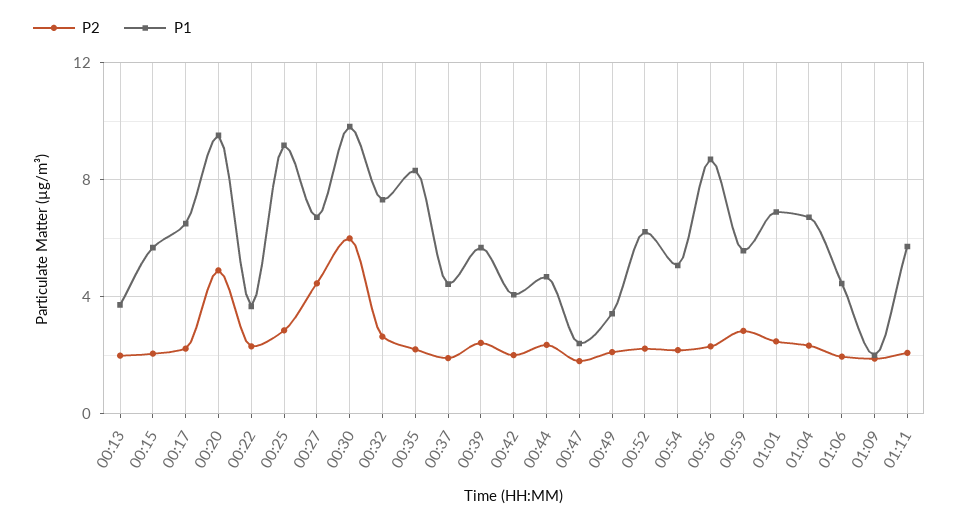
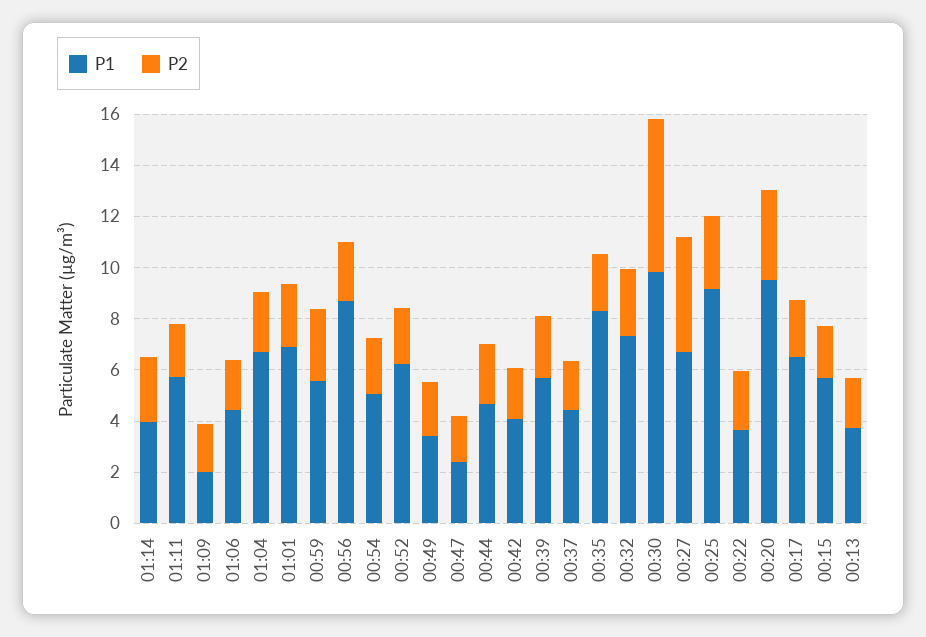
P2, 00:20: 5 -> 3.5
P1, 01:14: none -> 4
P2, 01:14: none -> 2.5

